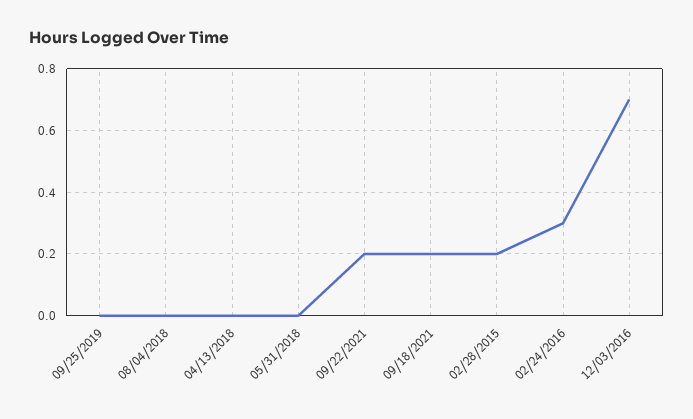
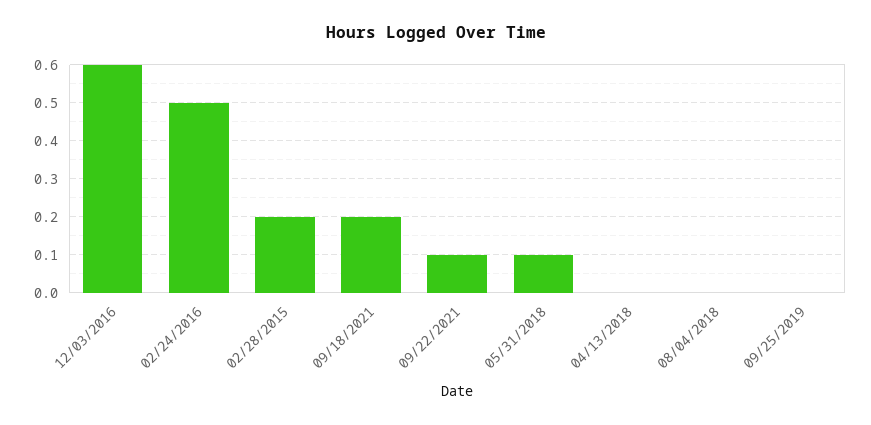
05/31/2018: 0 -> 0.1
09/22/2021: 0.2 -> 0.1
02/24/2016: 0.3 -> 0.5
12/03/2016: 0.7 -> 0.6

